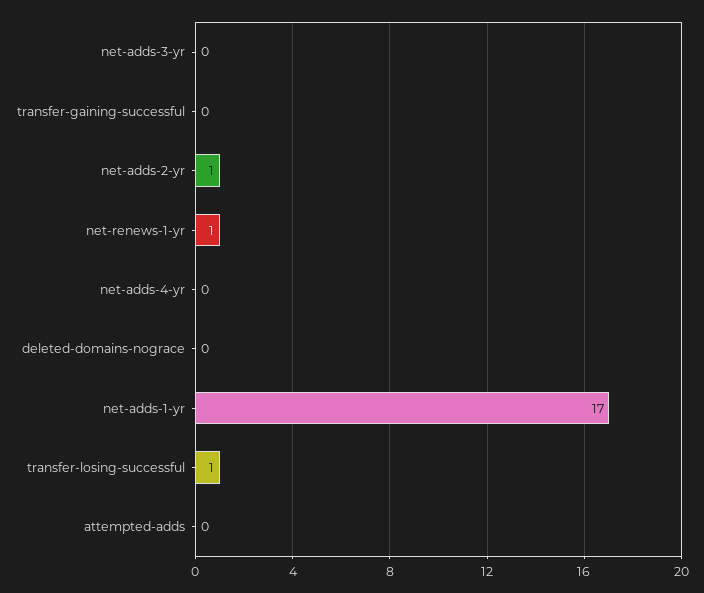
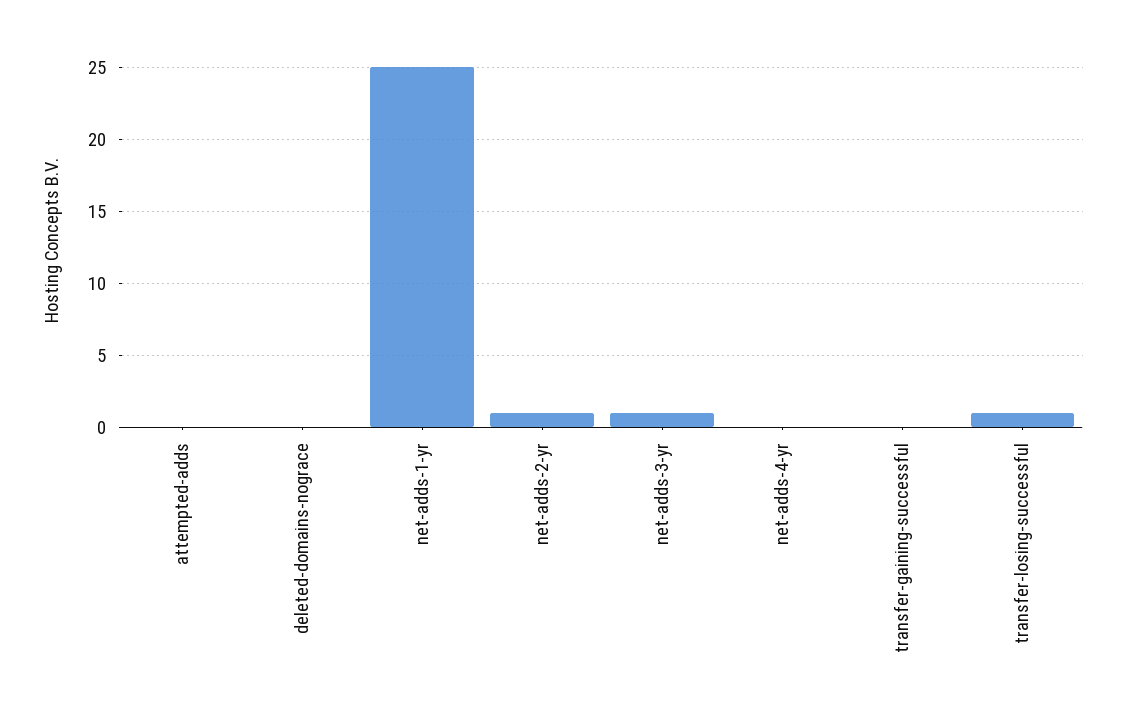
net-adds-3-yr: 0 -> 1
net-renews-1-yr: 1 -> none
net-adds-1-yr: 17 -> 25

